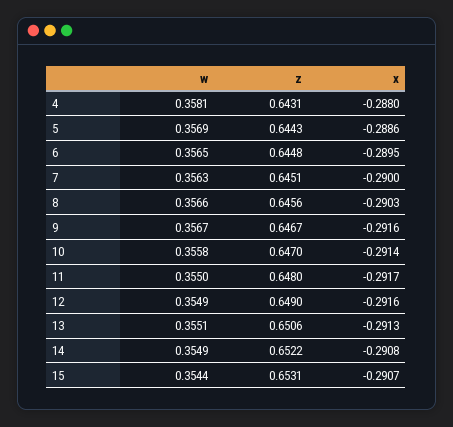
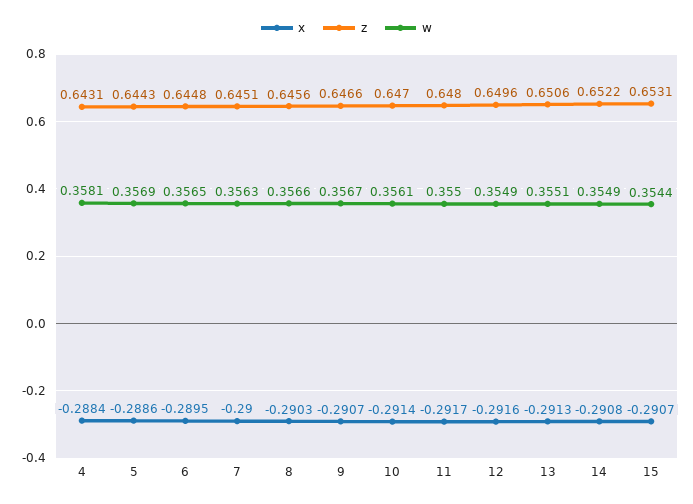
x, 4: -0.288 -> -0.2884
z, 9: 0.6467 -> 0.6466
x, 9: -0.2916 -> -0.2907
w, 10: 0.3558 -> 0.3561
z, 12: 0.649 -> 0.6496

